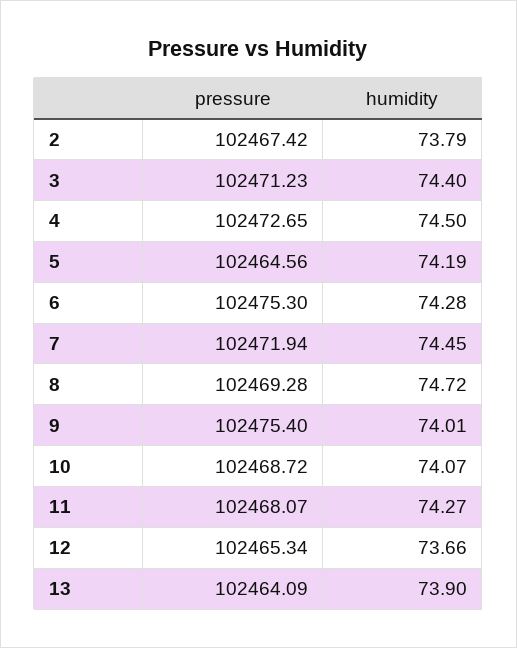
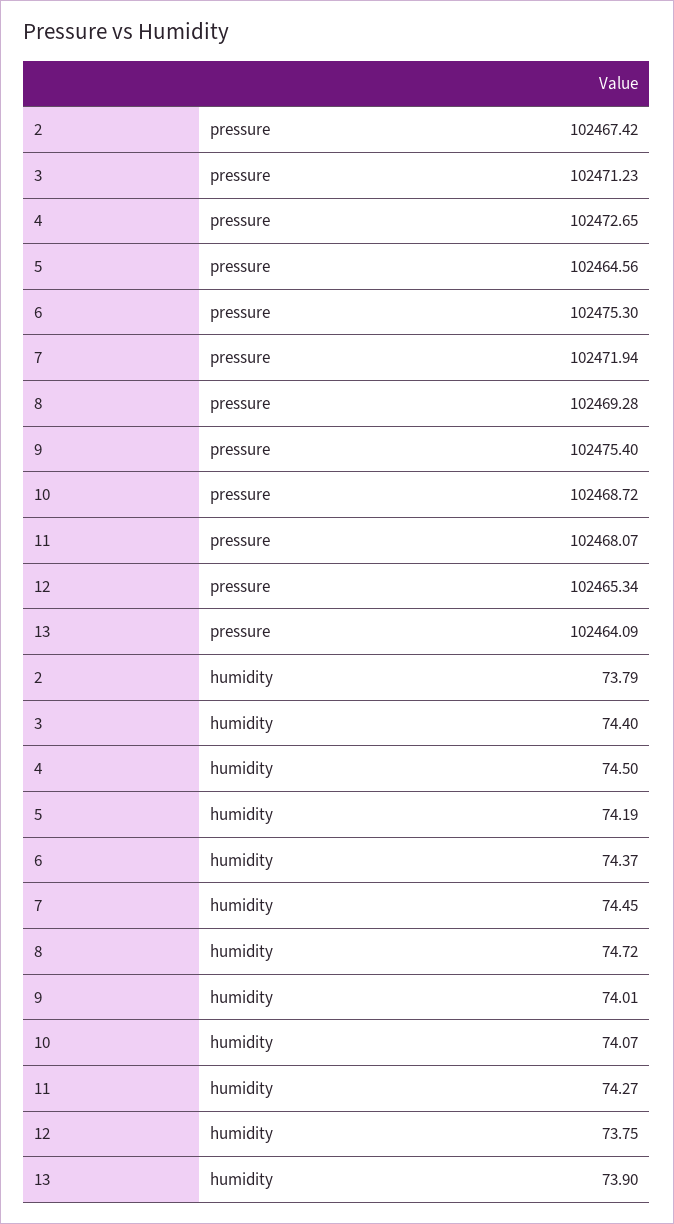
humidity, 6: 74.28 -> 74.37
humidity, 12: 73.66 -> 73.75

